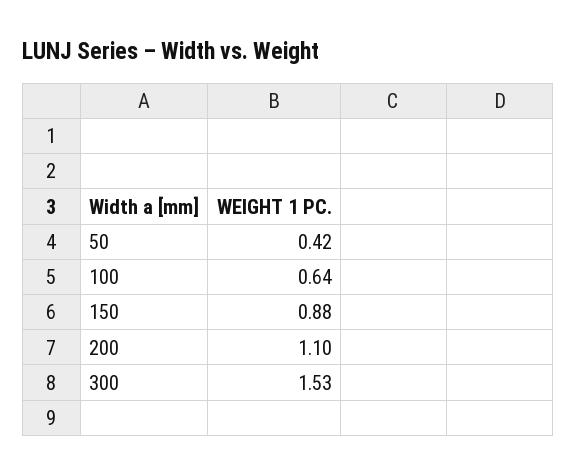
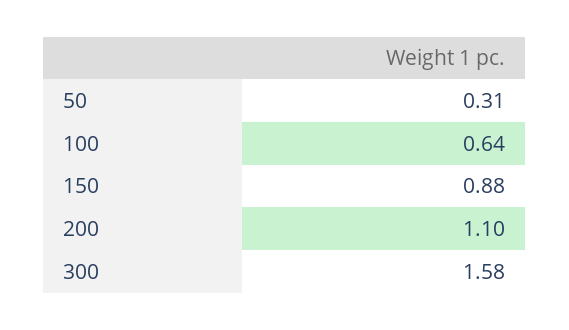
50: 0.42 -> 0.31
300: 1.53 -> 1.58

